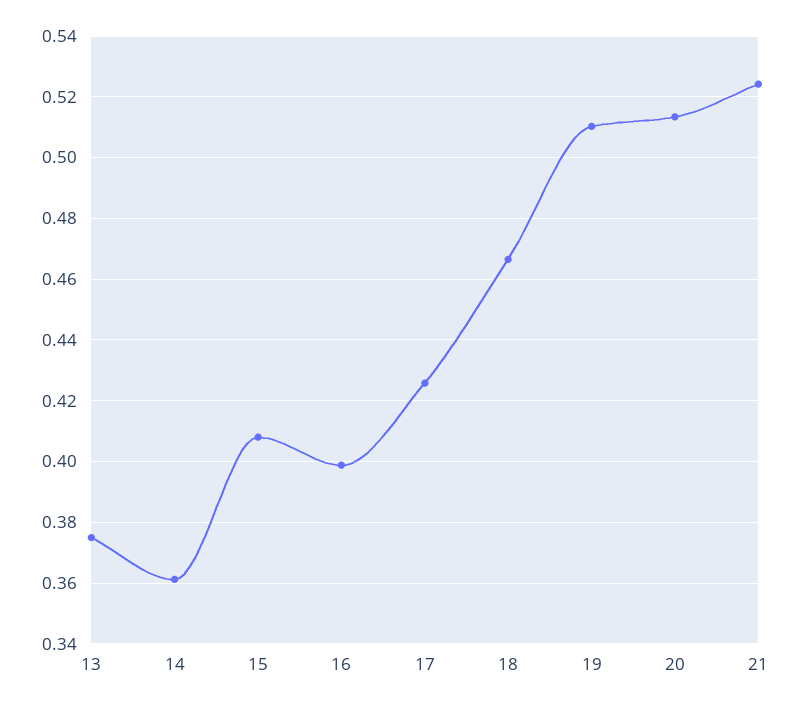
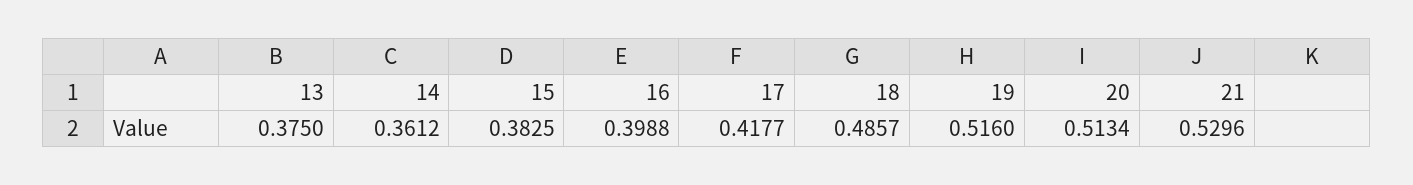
15: 0.408 -> 0.3825
17: 0.426 -> 0.4177
18: 0.466 -> 0.4857
19: 0.51 -> 0.516
21: 0.524 -> 0.5296

